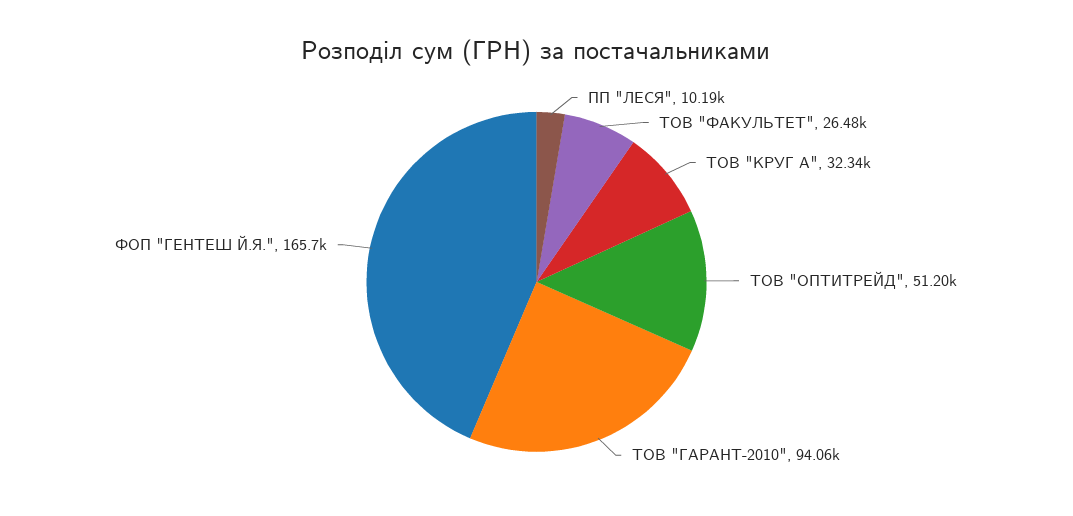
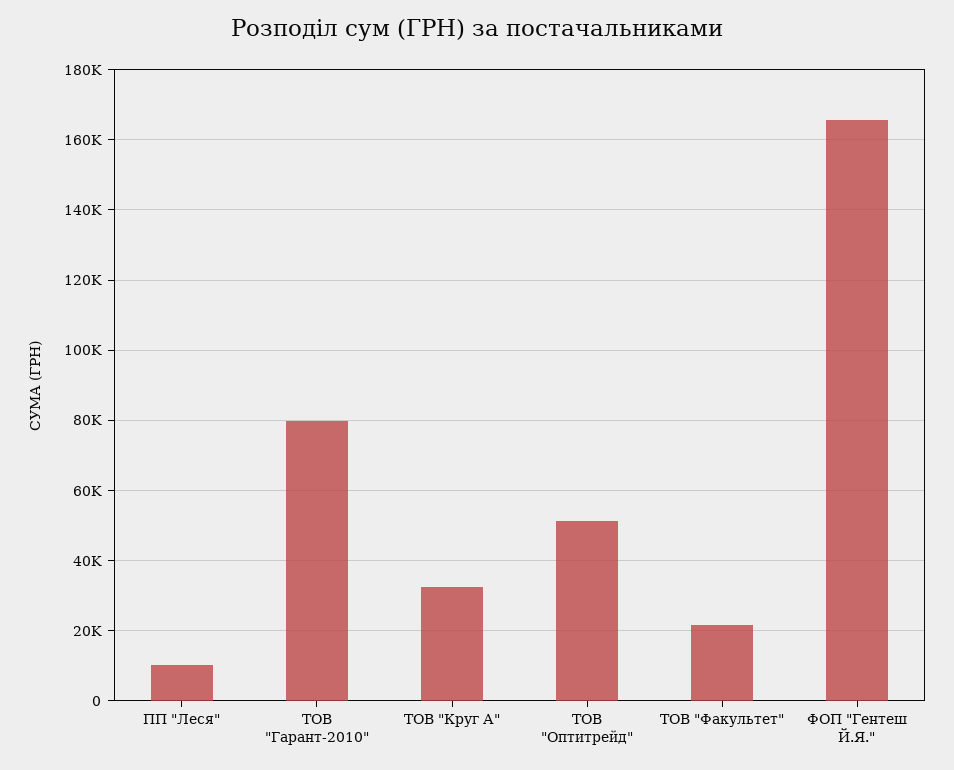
ТОВ "ФАКУЛЬТЕТ": 26480 -> 22000
ТОВ "ГАРАНТ-2010": 94060 -> 80000

